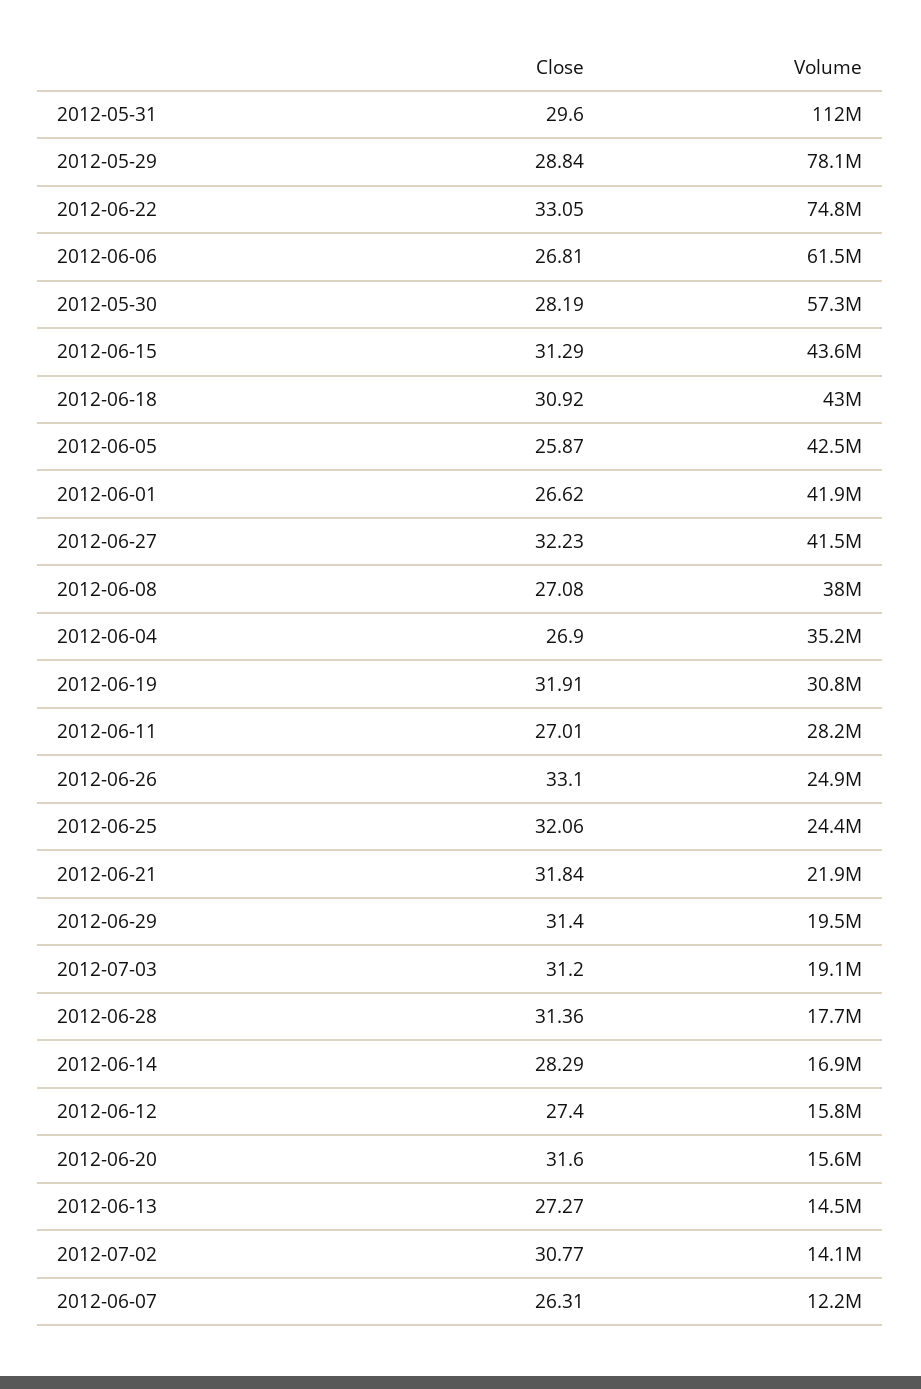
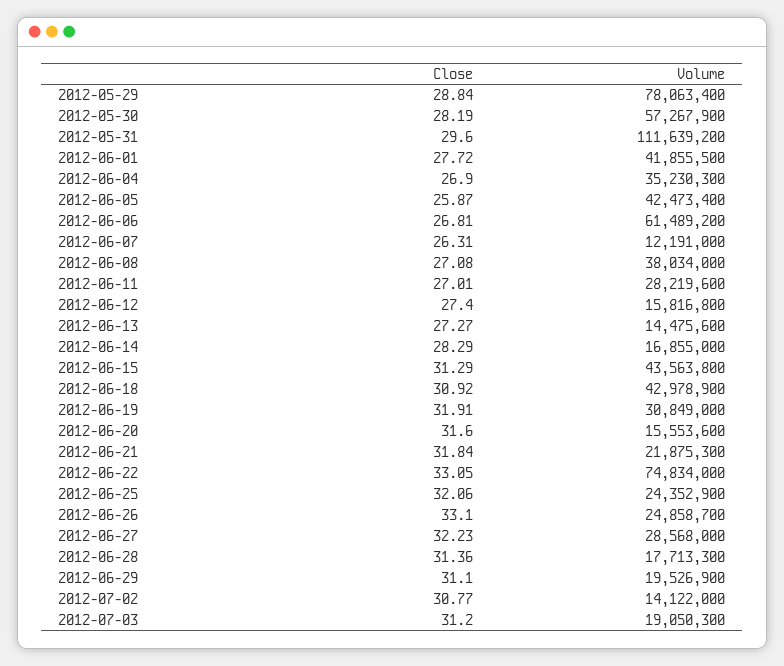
Close, 2012-06-01: 26.62 -> 27.72
Volume, 2012-06-27: 41500000 -> 28568000
Close, 2012-06-29: 31.4 -> 31.1

